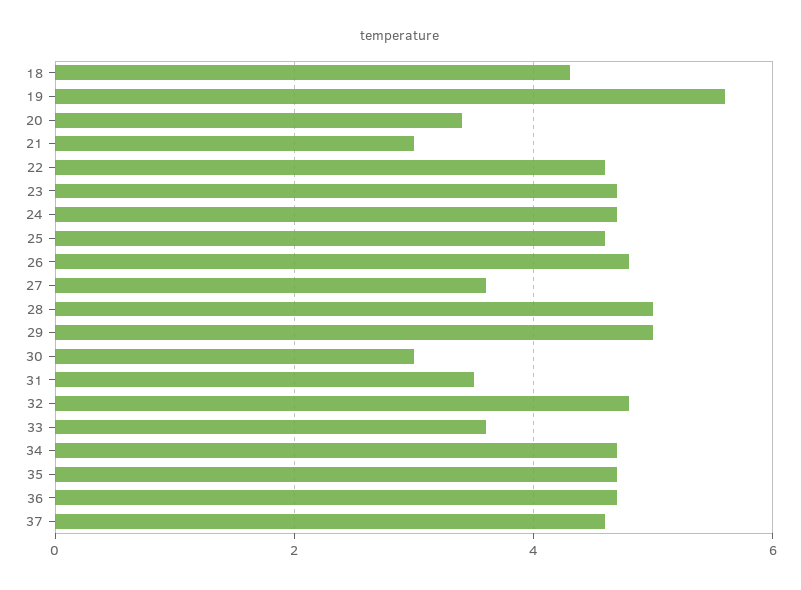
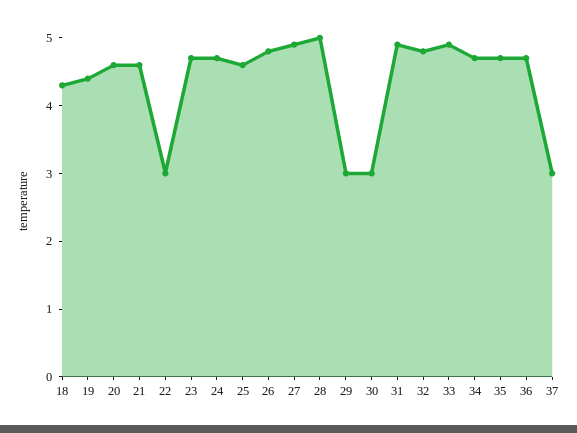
19: 5.5 -> 4.5
20: 3.5 -> 4.5
21: 3 -> 4.5
22: 4.5 -> 3
27: 3.5 -> 5
29: 5 -> 3
31: 3.5 -> 5
33: 3.5 -> 5
37: 4.5 -> 3

